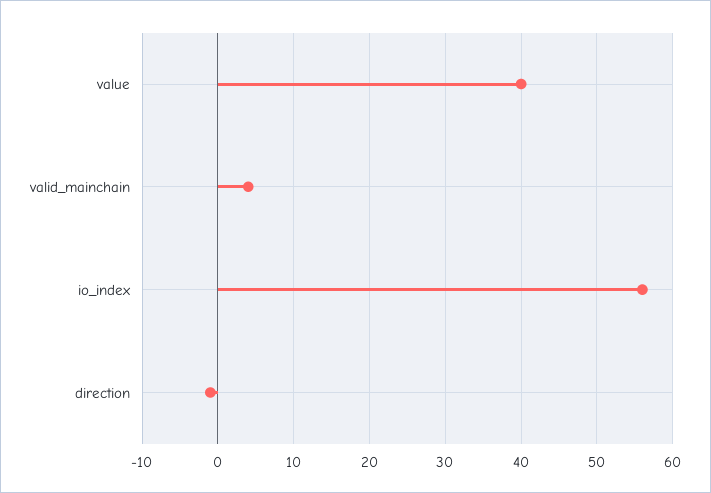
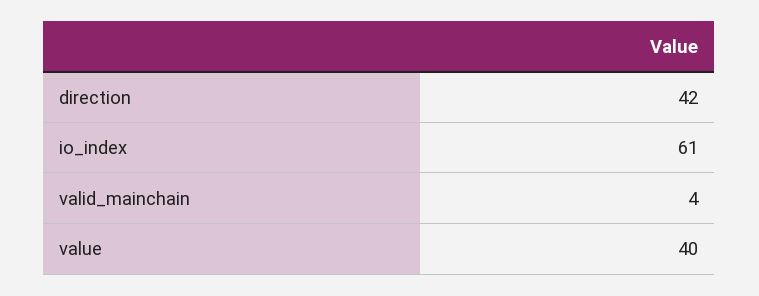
io_index: 56 -> 61
direction: -1 -> 42

